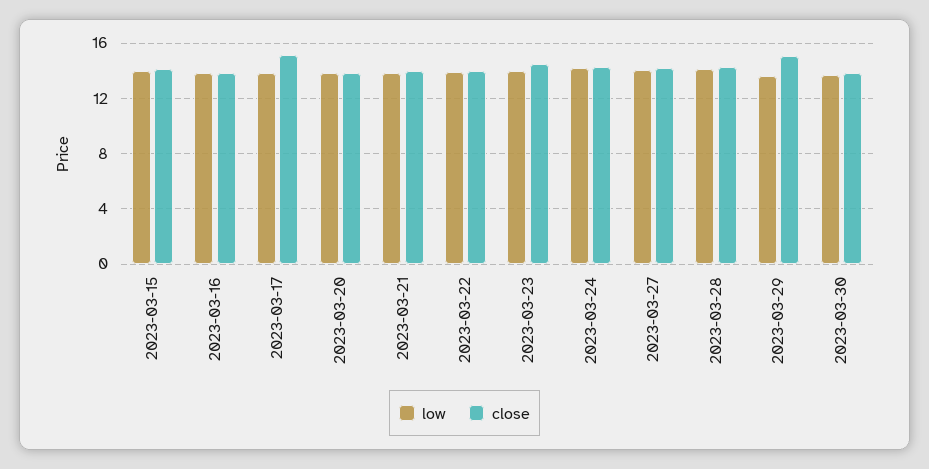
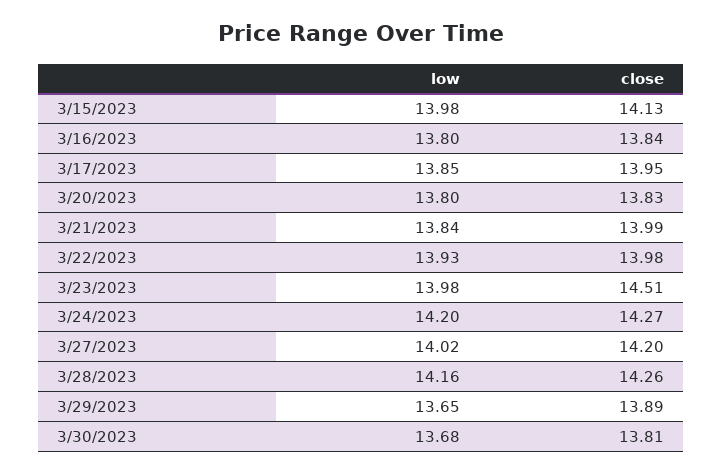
close, 2023-03-17: 15 -> 13.95
close, 2023-03-29: 15 -> 13.89

